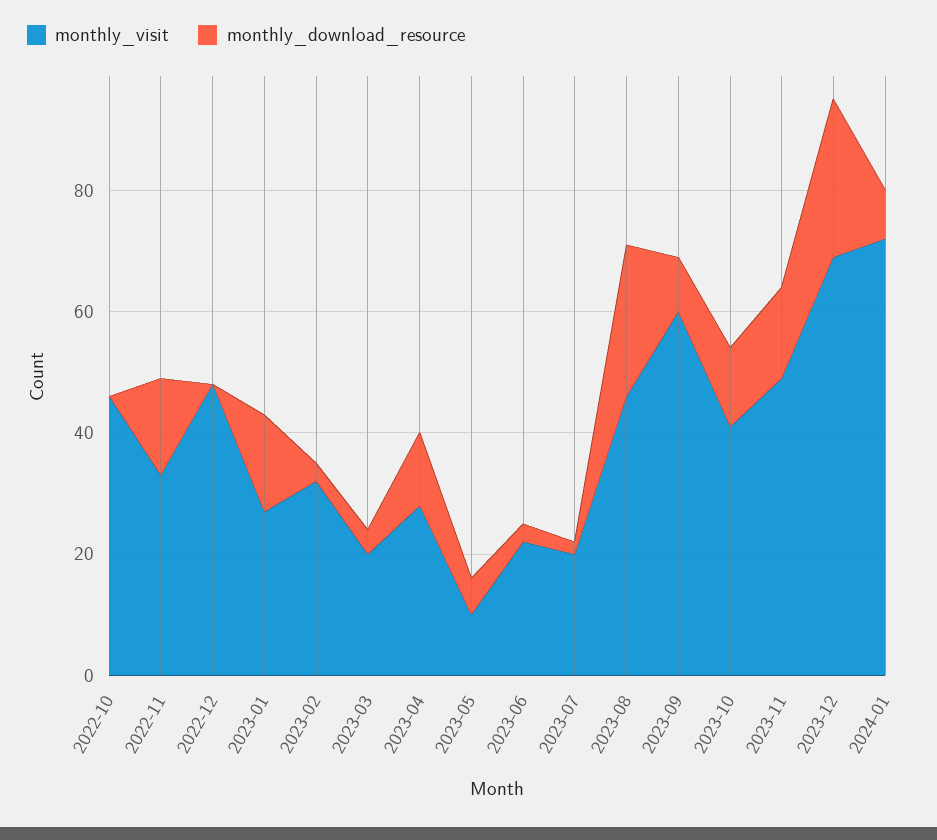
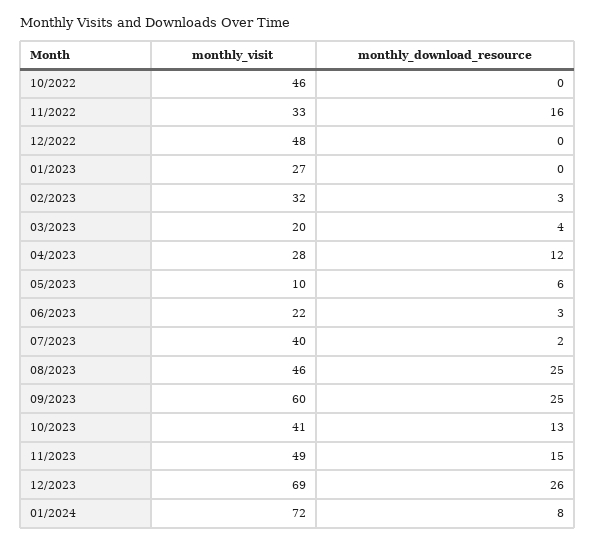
monthly_download_resource, 2023-01: 15 -> 0
monthly_visit, 2023-07: 20 -> 40
monthly_download_resource, 2023-09: 10 -> 25

